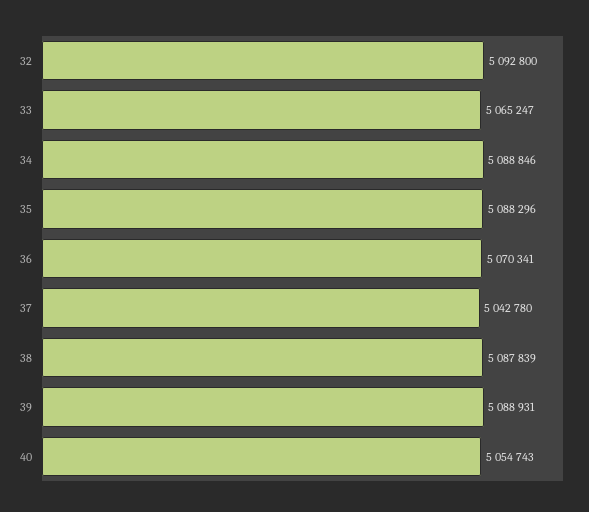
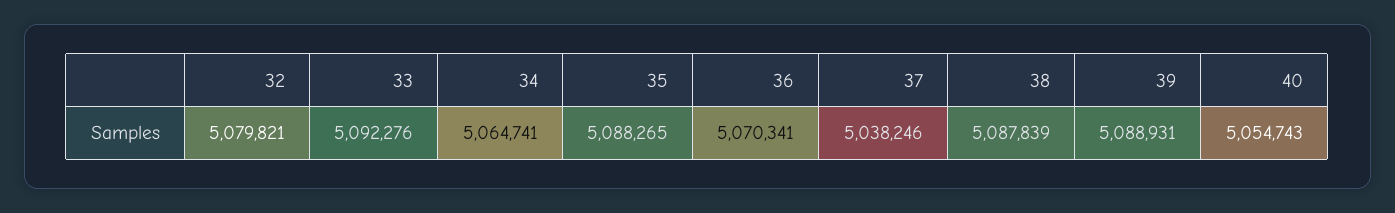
32: 5092800 -> 5079821
33: 5065247 -> 5092276
34: 5088846 -> 5064741
35: 5088296 -> 5088265
37: 5042780 -> 5038246

